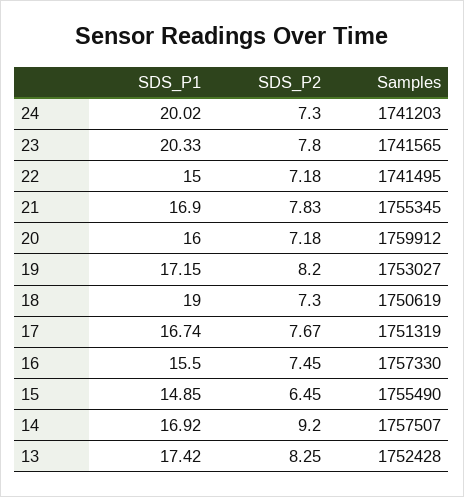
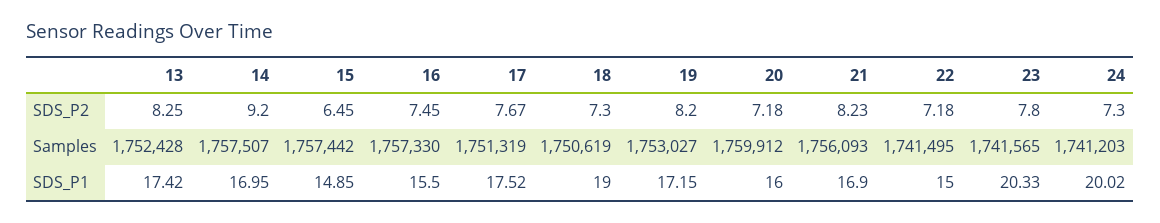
SDS_P2, 21: 7.83 -> 8.23
Samples, 21: 1755345 -> 1756093
SDS_P1, 17: 16.74 -> 17.52
Samples, 15: 1755490 -> 1757442
SDS_P1, 14: 16.92 -> 16.95

